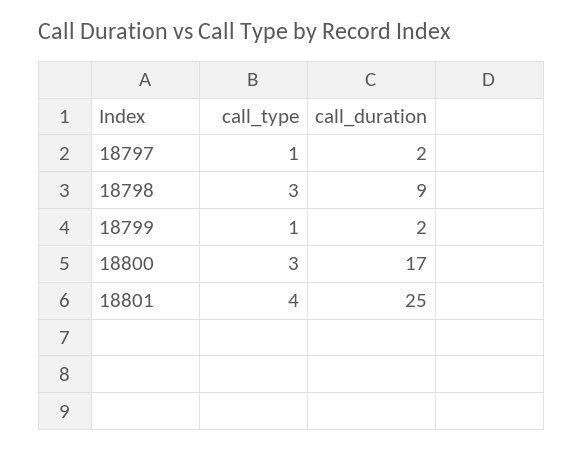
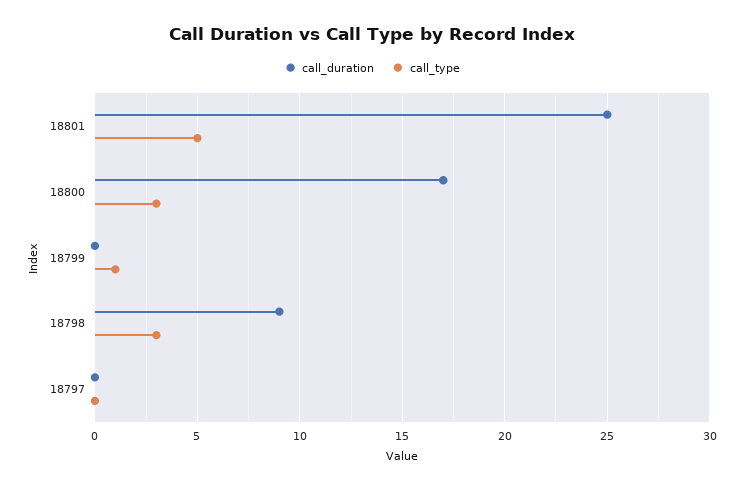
call_type, 18797: 1 -> 0
call_duration, 18797: 2 -> 0
call_duration, 18799: 2 -> 0
call_type, 18801: 4 -> 5

